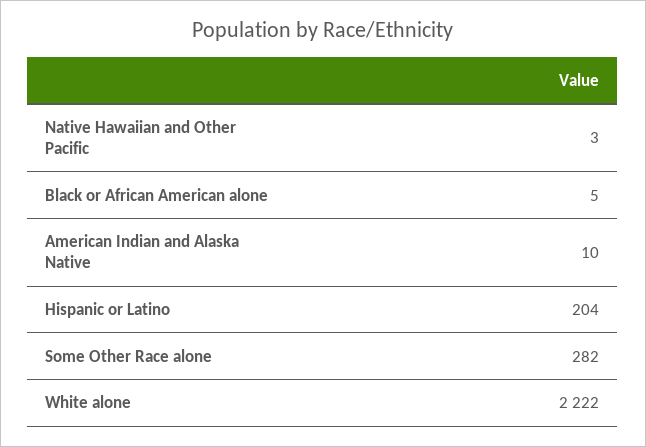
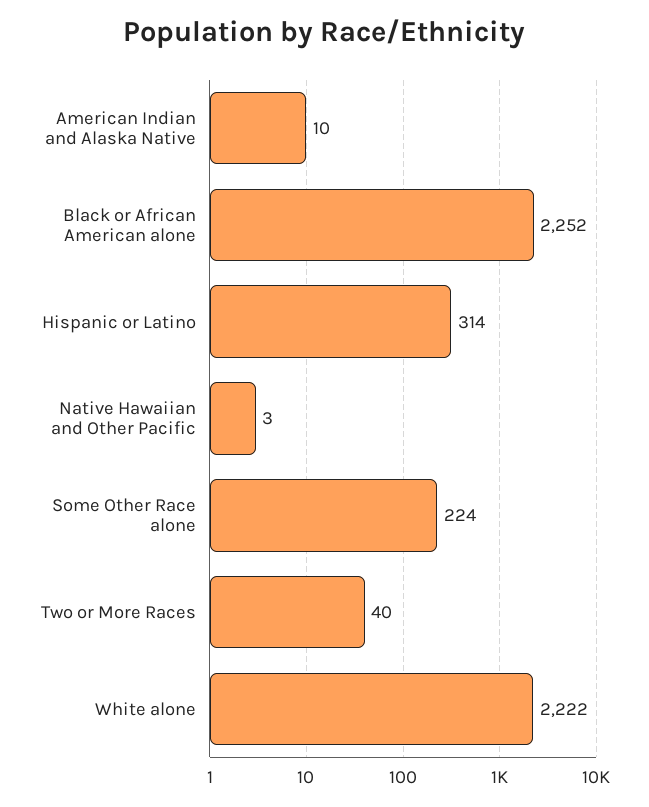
Black or African American alone: 5 -> 2252
Hispanic or Latino: 204 -> 314
Some Other Race alone: 282 -> 224
Two or More Races: none -> 40

